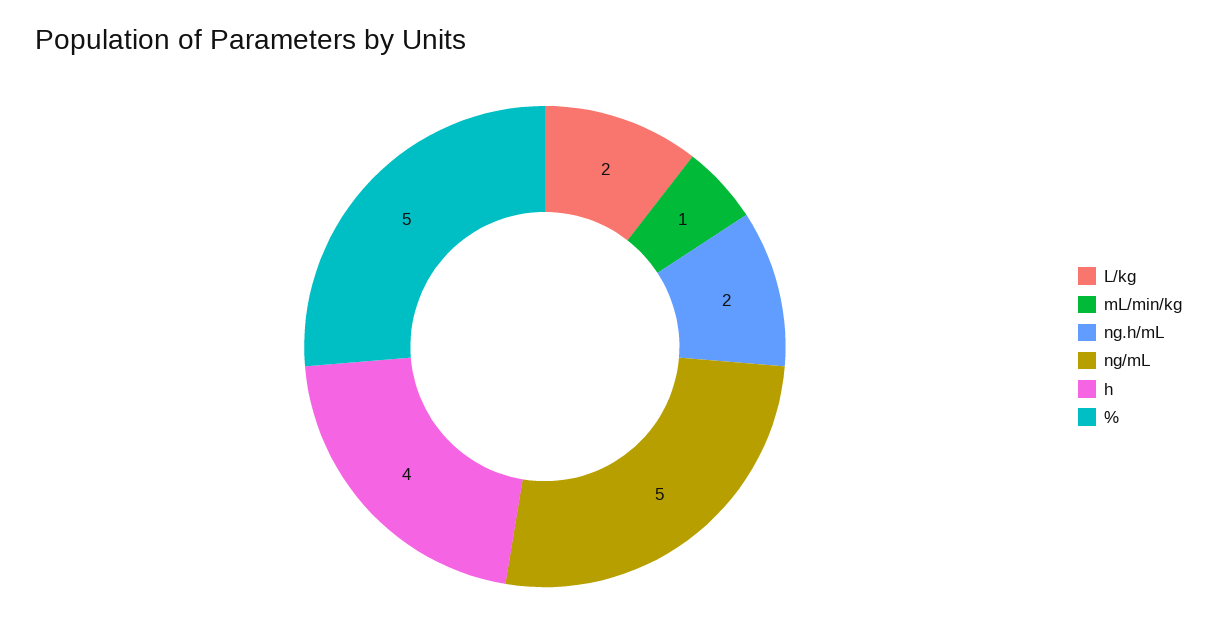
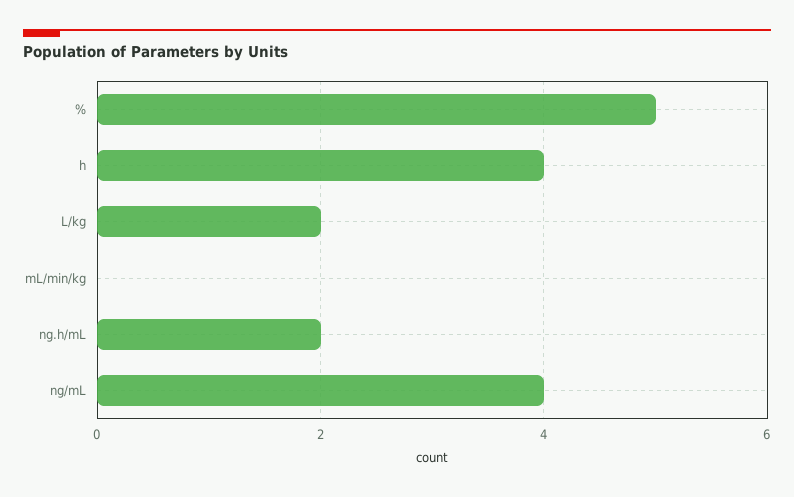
mL/min/kg: 1 -> 0
ng/mL: 5 -> 4

